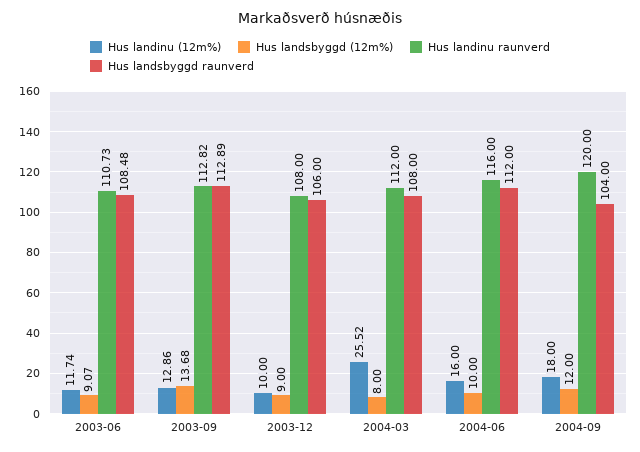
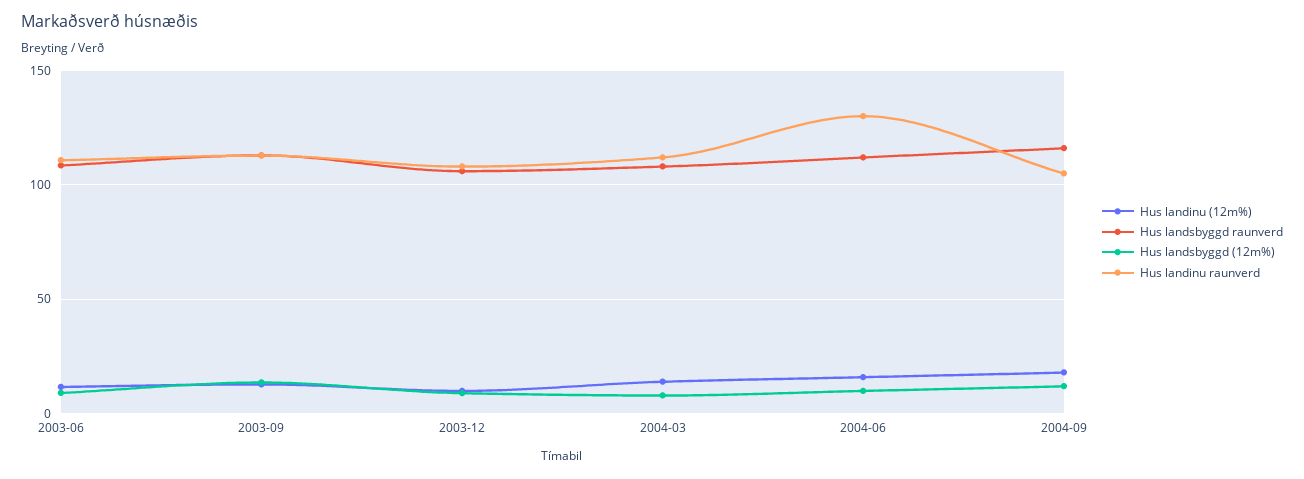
Hus landinu (12m%), 2004-03: 25.52 -> 15
Hus landinu raunverd, 2004-06: 116 -> 130
Hus landinu raunverd, 2004-09: 120 -> 105
Hus landsbyggd raunverd, 2004-09: 104 -> 115

